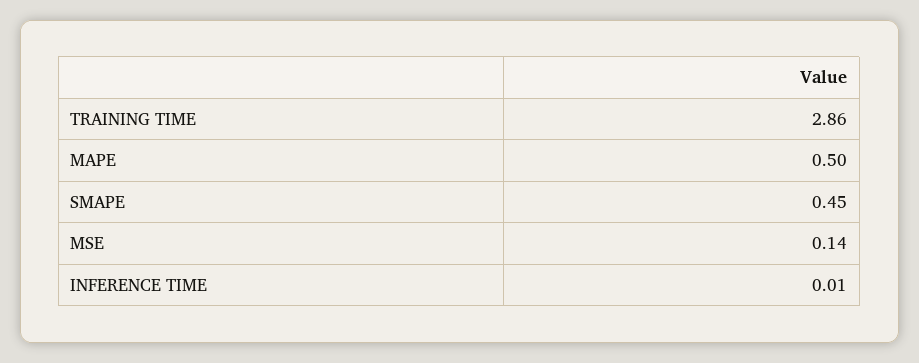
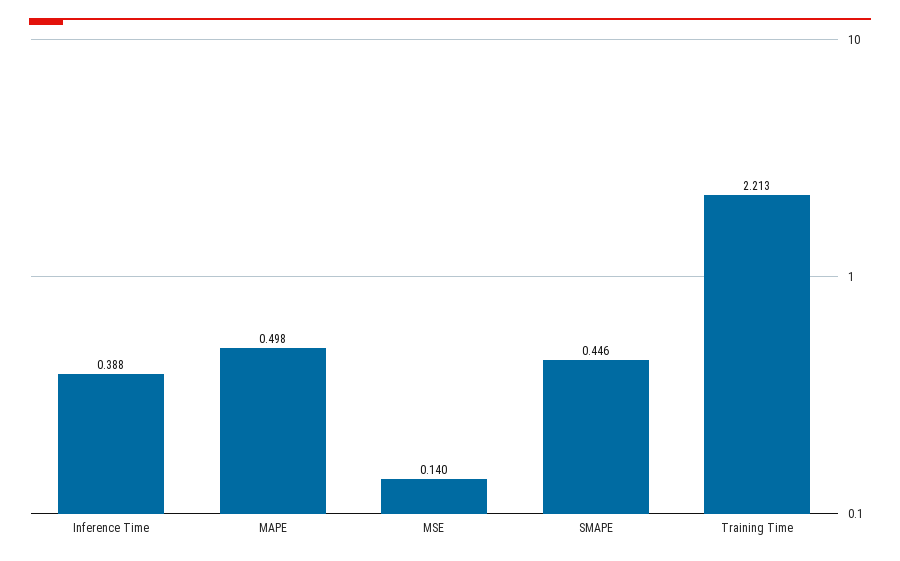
TRAINING TIME: 2.86 -> 2.213
INFERENCE TIME: 0.01 -> 0.388

